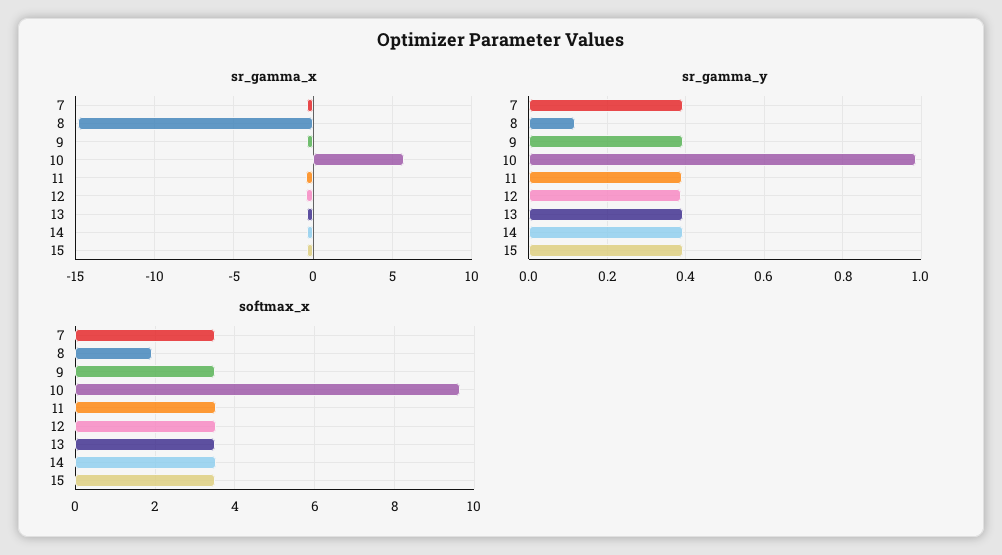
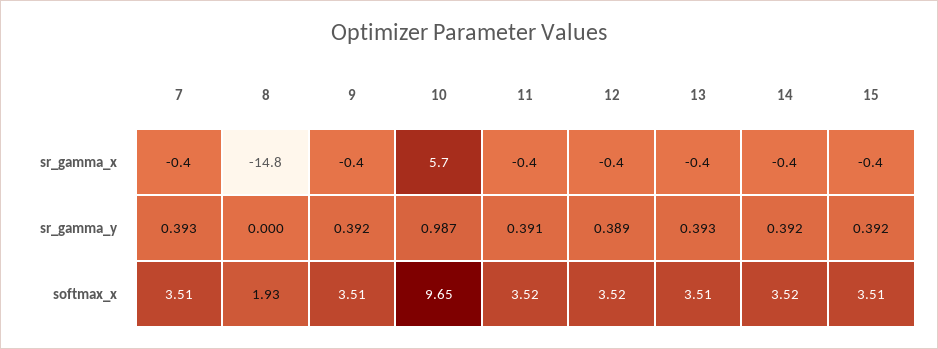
sr_gamma_y, 8: 0.12 -> 0

